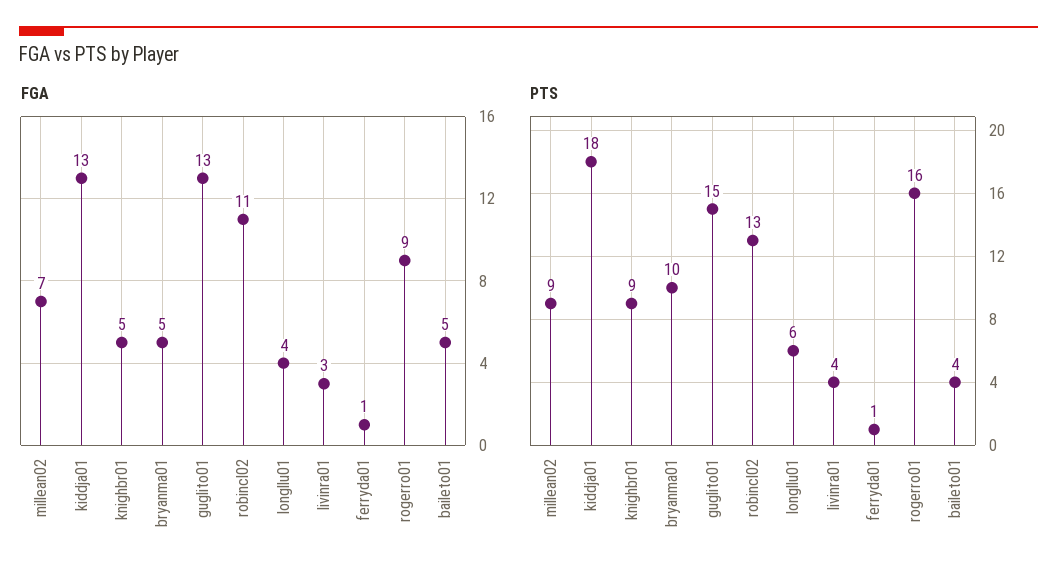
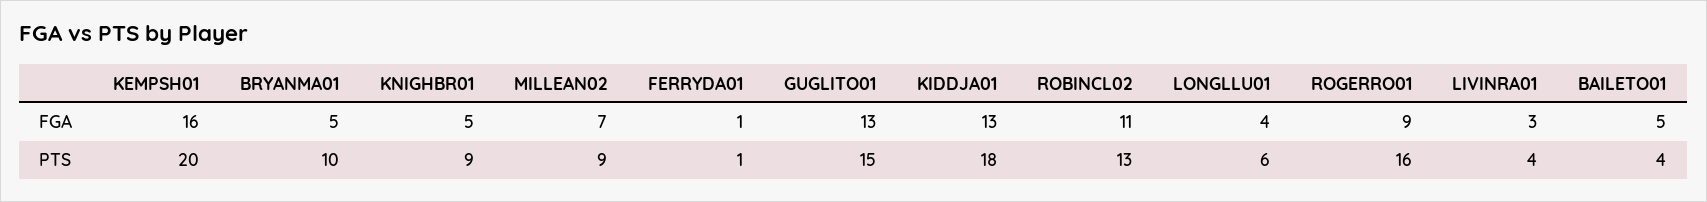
FGA, KEMPSH01: none -> 16
PTS, KEMPSH01: none -> 20

